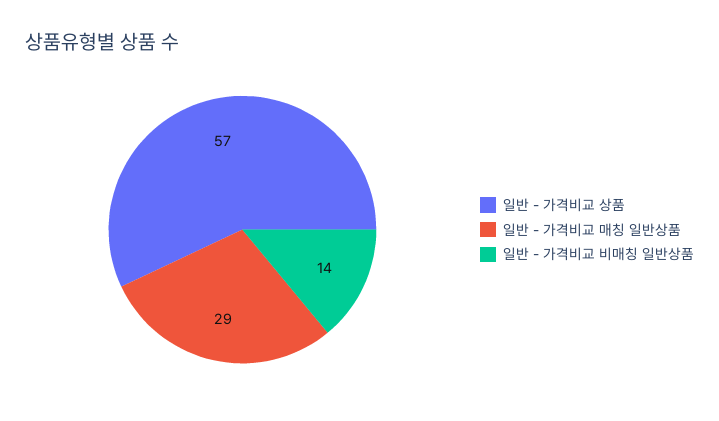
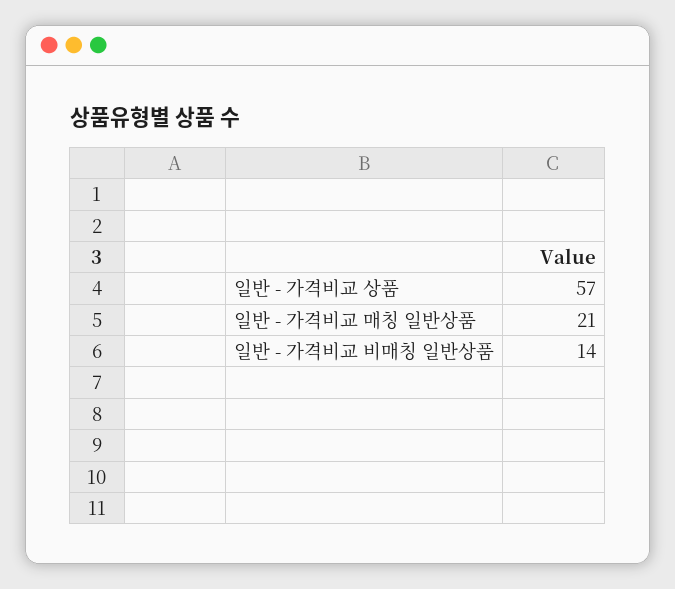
일반 - 가격비교 매칭 일반상품: 29 -> 21

